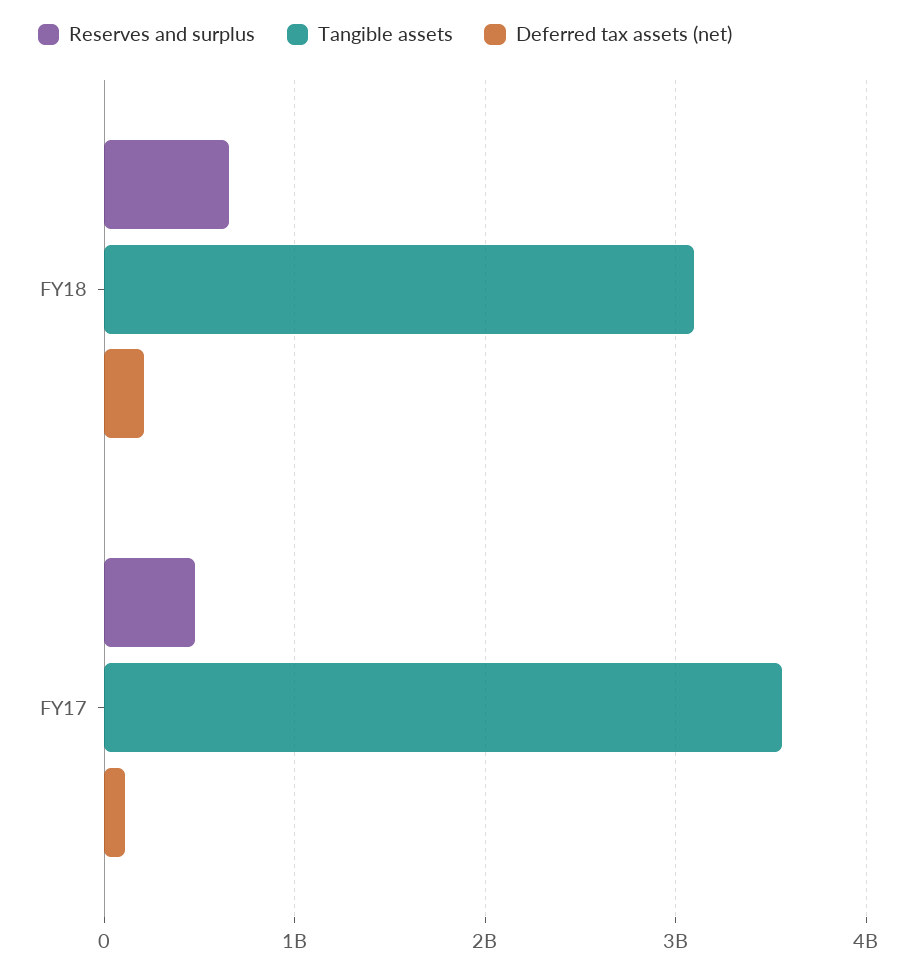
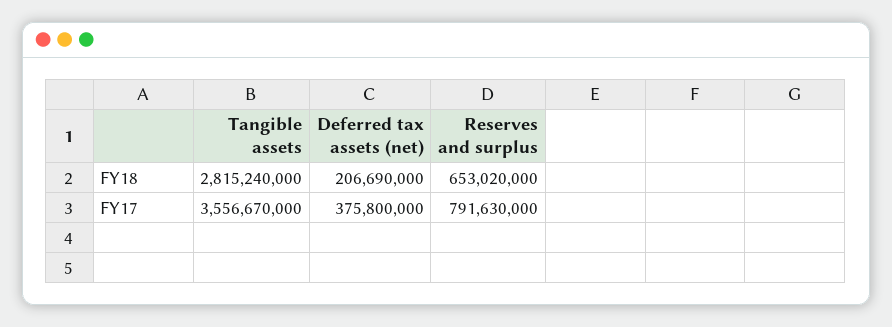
Tangible assets, FY18: 3100000000 -> 2815240000
Reserves and surplus, FY17: 500000000 -> 791630000
Deferred tax assets (net), FY17: 100000000 -> 375800000

